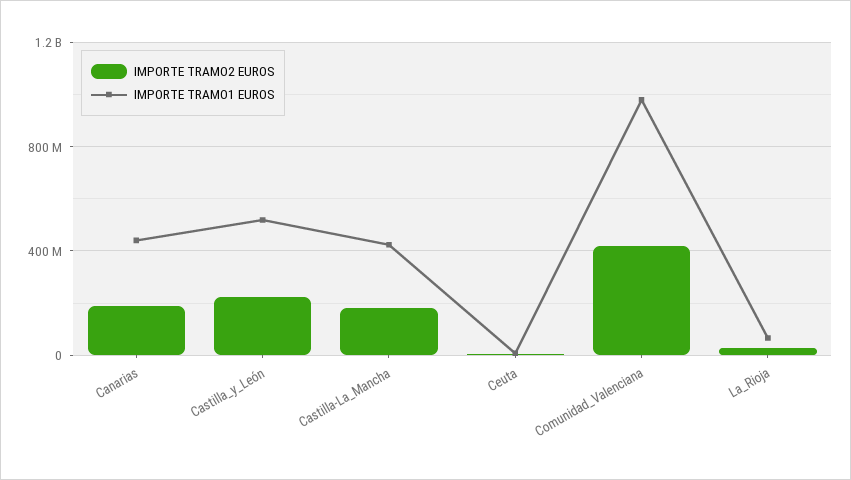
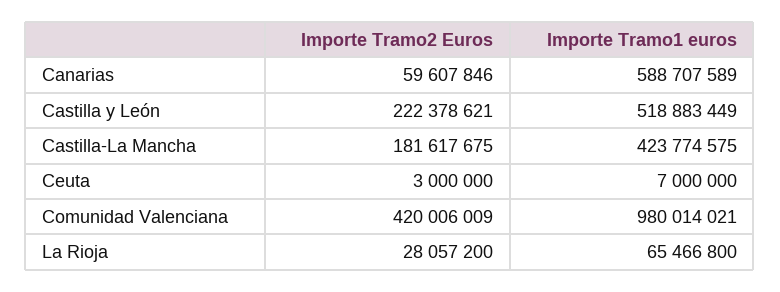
IMPORTE TRAMO2 EUROS, Canarias: 200000000 -> 59607846
IMPORTE TRAMO1 EUROS, Canarias: 450000000 -> 588707589

